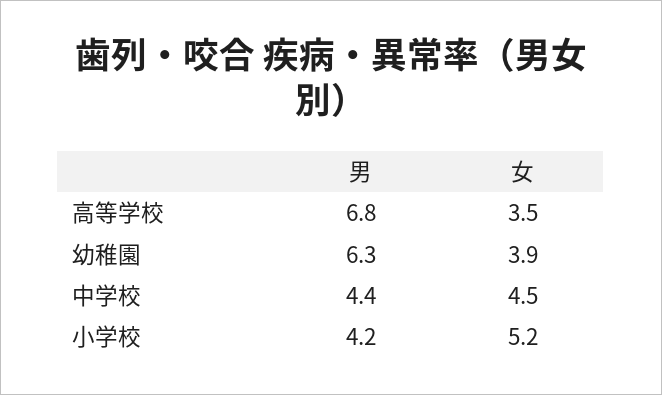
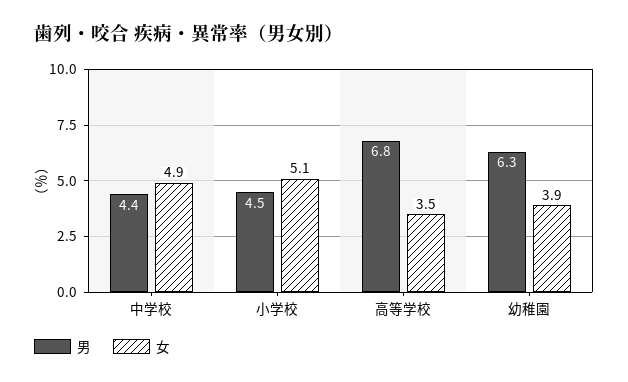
女, 中学校: 4.5 -> 4.9
男, 小学校: 4.2 -> 4.5
女, 小学校: 5.2 -> 5.1

